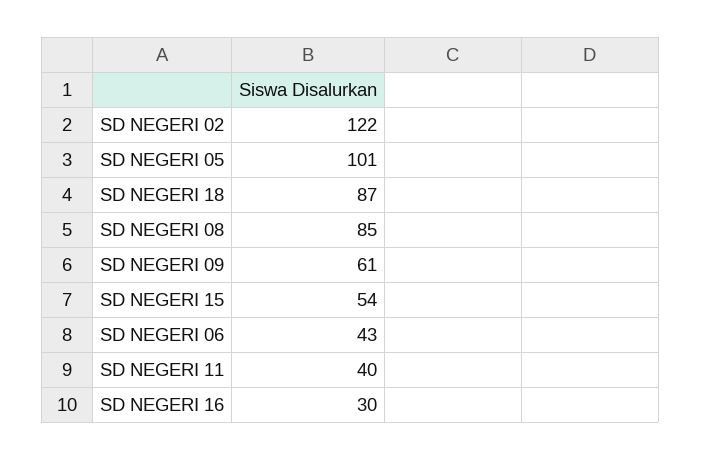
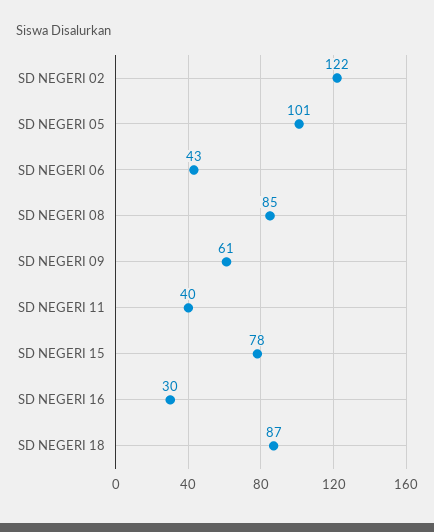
SD NEGERI 15: 54 -> 78

